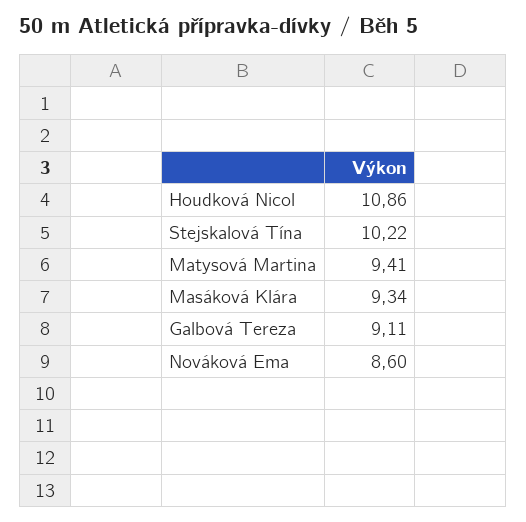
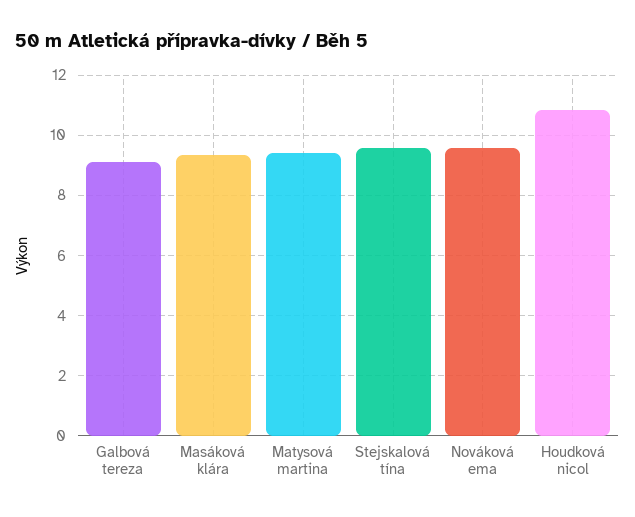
Stejskalová Tína: 10.22 -> 9.6
Nováková Ema: 8.6 -> 9.6

